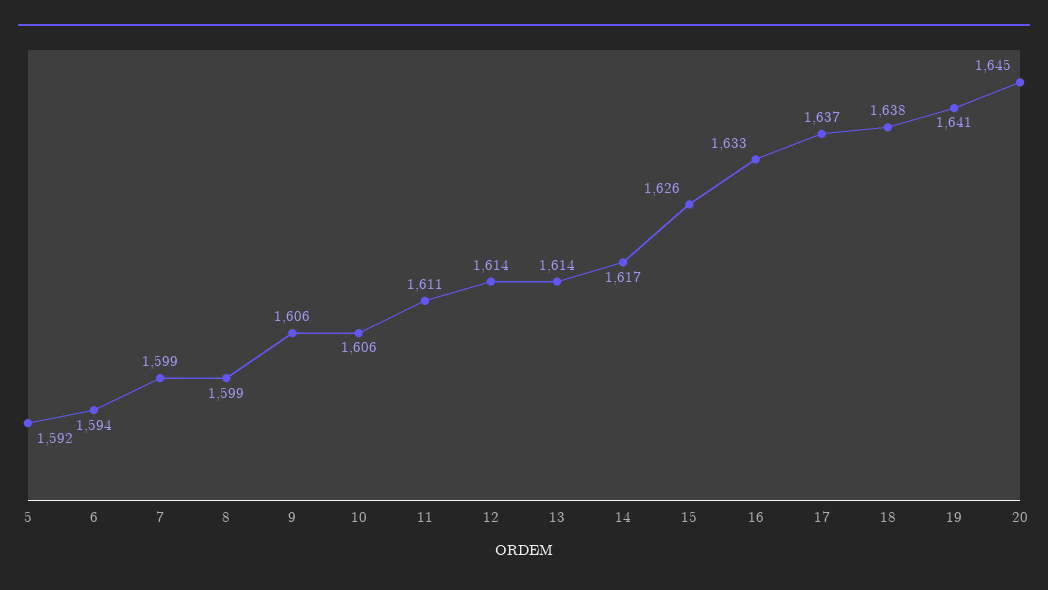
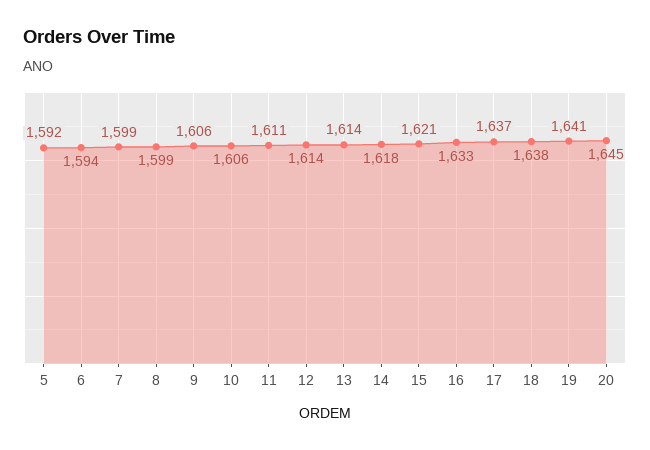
14: 1617 -> 1618
15: 1626 -> 1621

